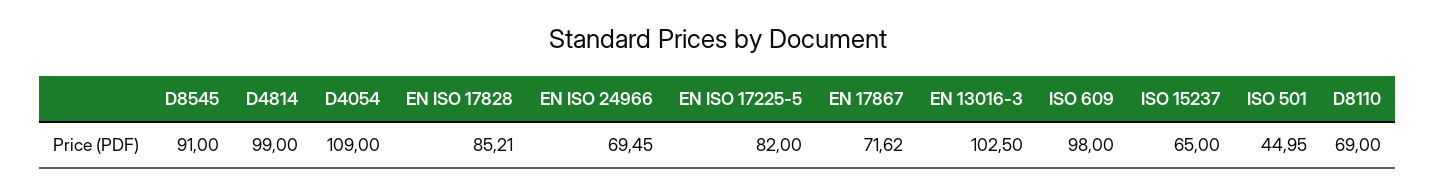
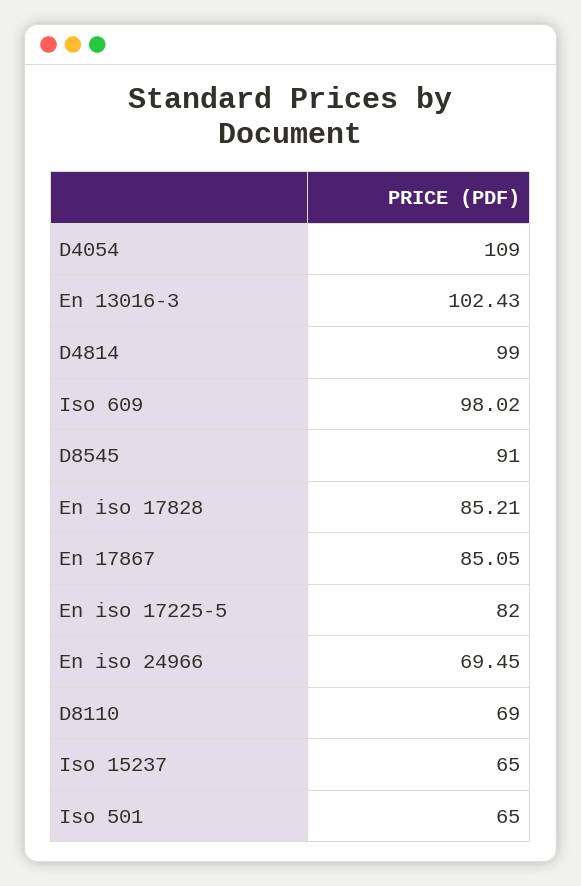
EN 17867: 71.62 -> 85.05
EN 13016-3: 102.5 -> 102.43
ISO 609: 98 -> 98.02
ISO 501: 44.95 -> 65

